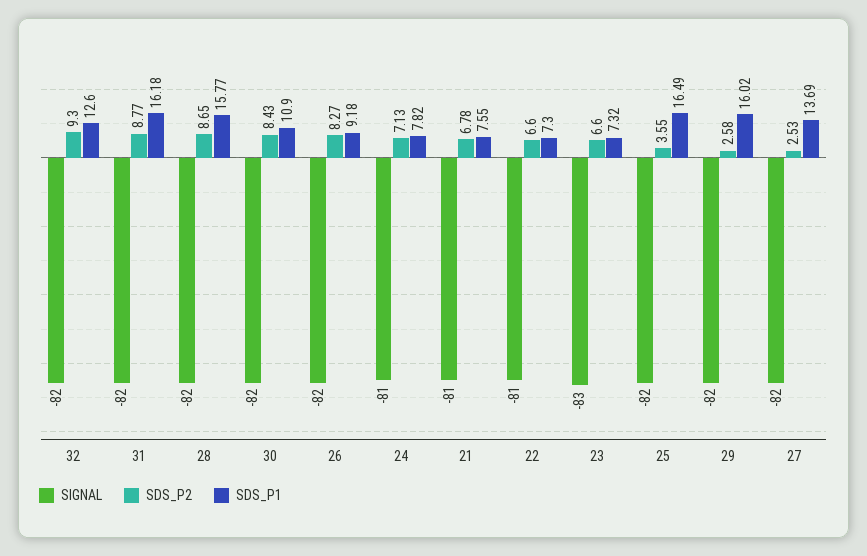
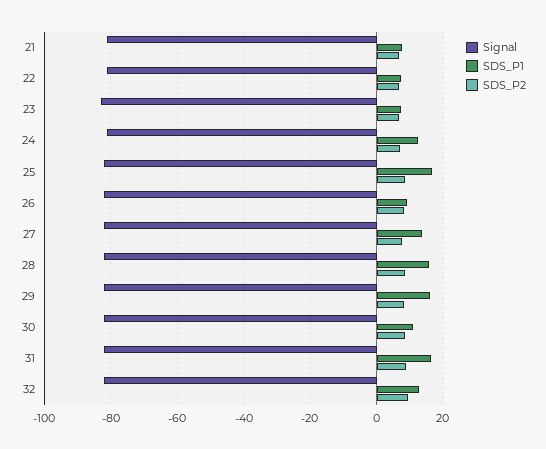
SDS_P1, 24: 7.82 -> 12
SDS_P2, 25: 3.55 -> 8
SDS_P2, 29: 2.58 -> 8
SDS_P2, 27: 2.53 -> 8

